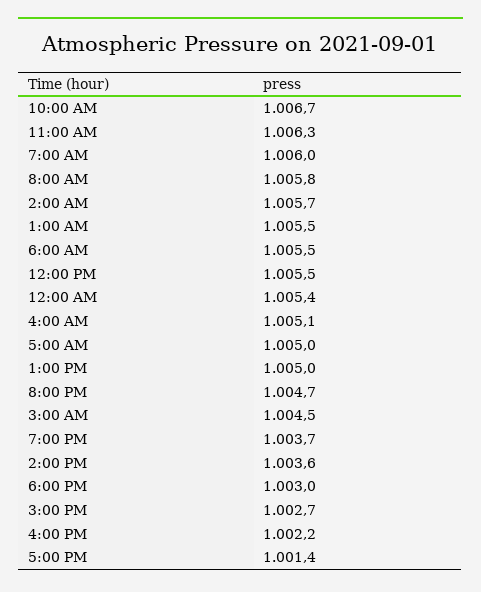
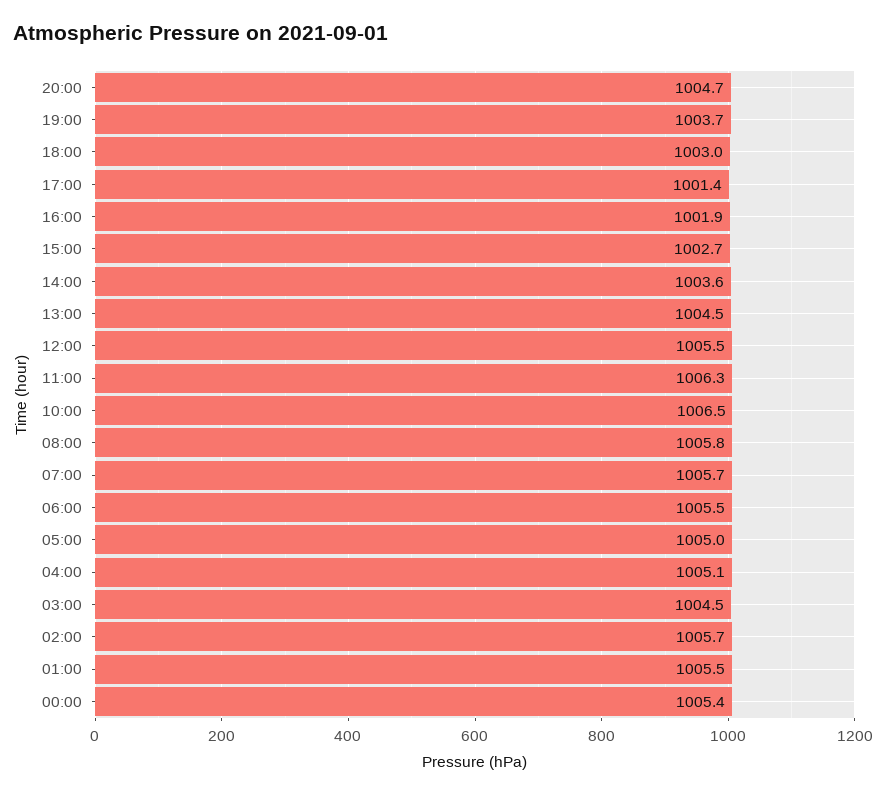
10:00 AM: 1006.7 -> 1006.5
7:00 AM: 1006 -> 1005.7
1:00 PM: 1005 -> 1004.5
4:00 PM: 1002.2 -> 1001.9

